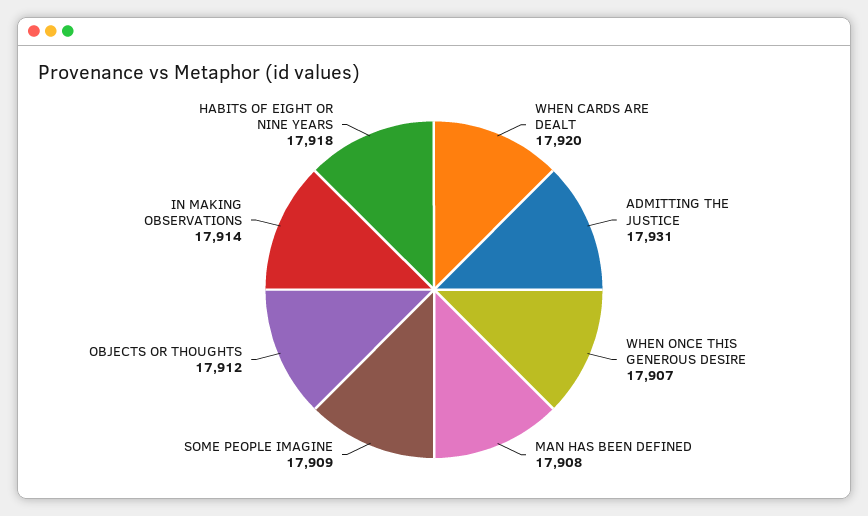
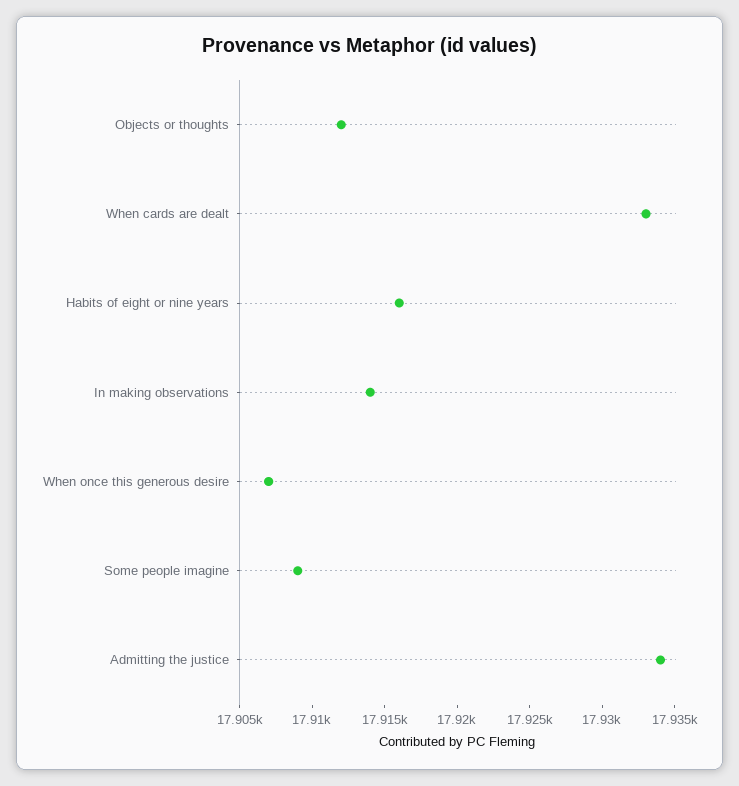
WHEN CARDS ARE DEALT: 17920 -> 17933
ADMITTING THE JUSTICE: 17931 -> 17934
MAN HAS BEEN DEFINED: 17908 -> none
HABITS OF EIGHT OR NINE YEARS: 17918 -> 17916

